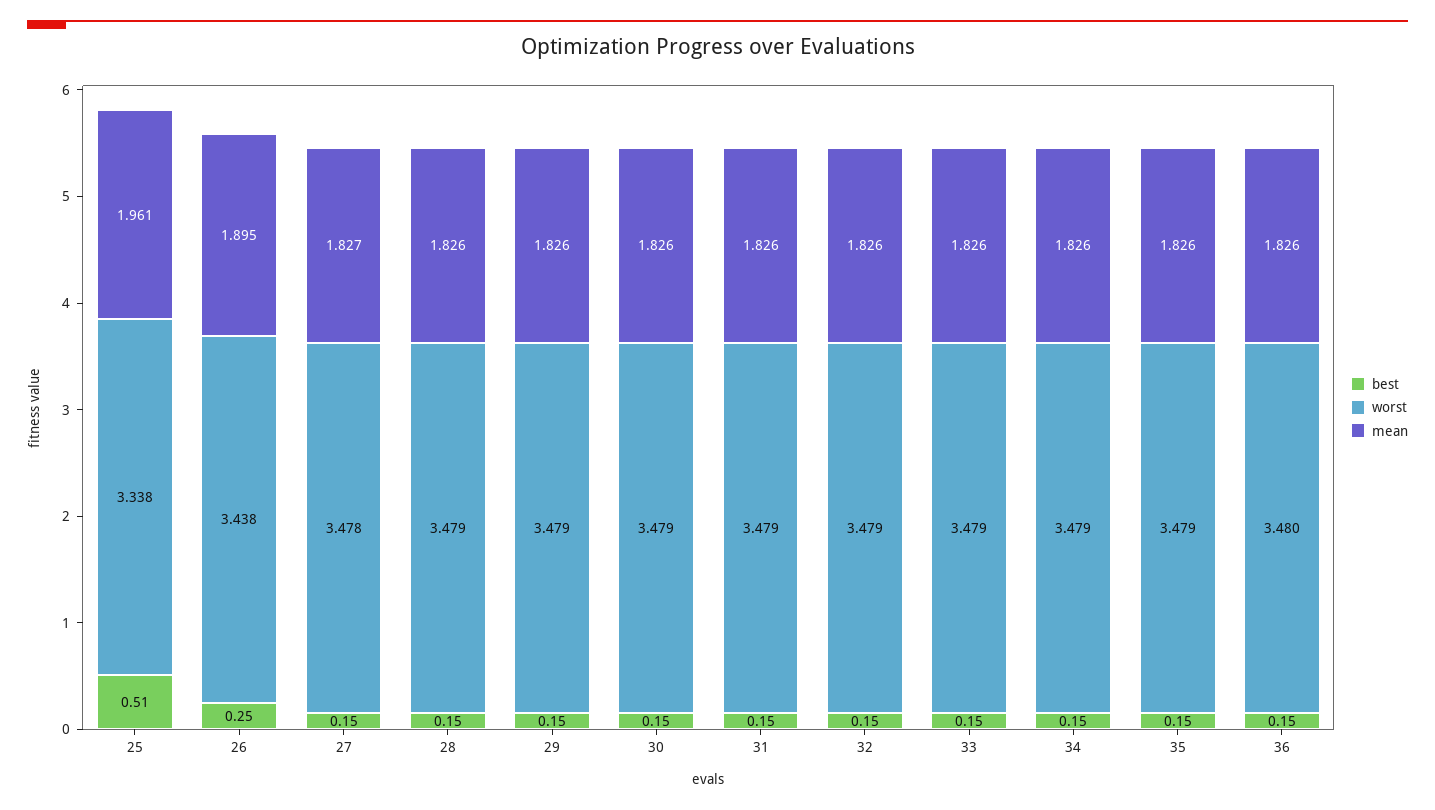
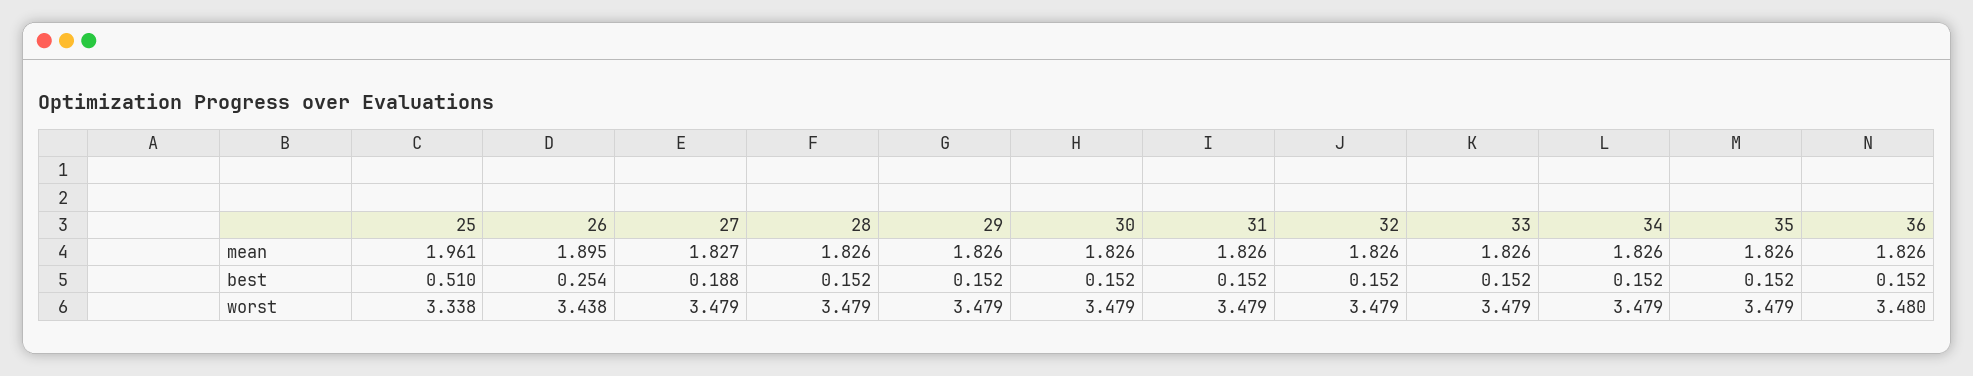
best, 27: 0.15 -> 0.188
worst, 27: 3.478 -> 3.479

